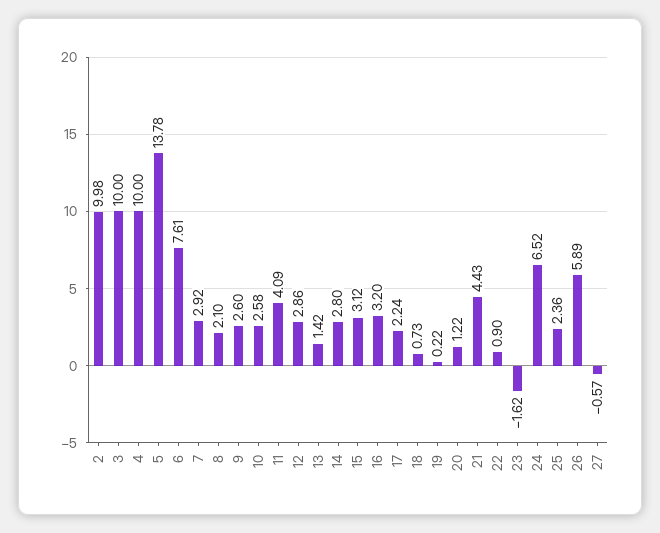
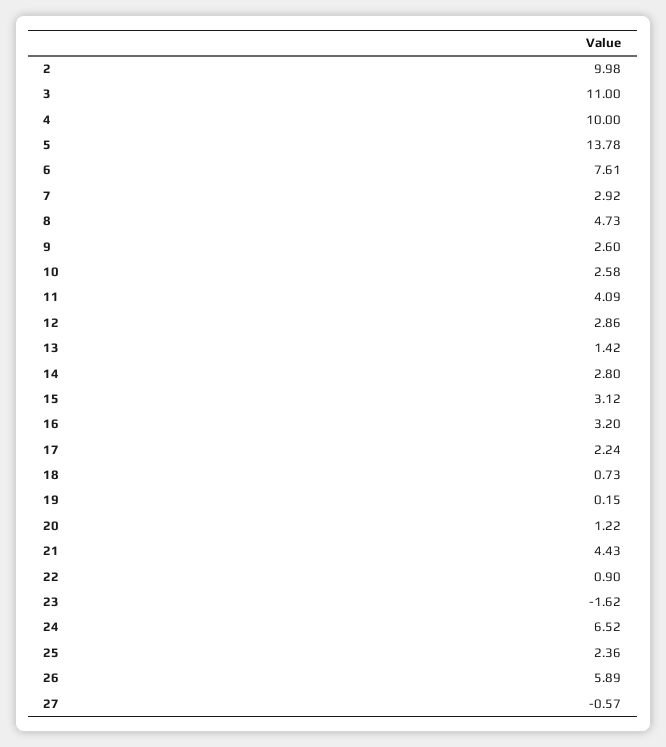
3: 10 -> 11
8: 2.1 -> 4.73
19: 0.22 -> 0.15

